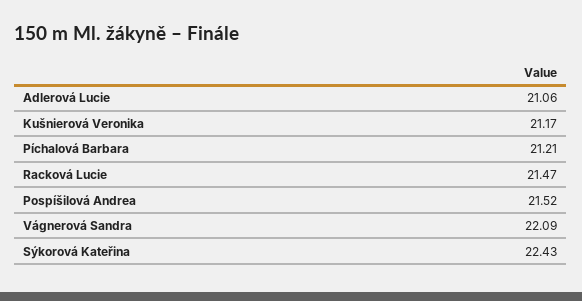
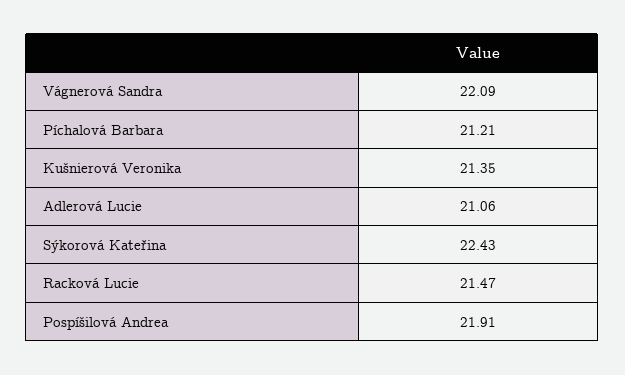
Kušnierová Veronika: 21.17 -> 21.35
Pospíšilová Andrea: 21.52 -> 21.91

